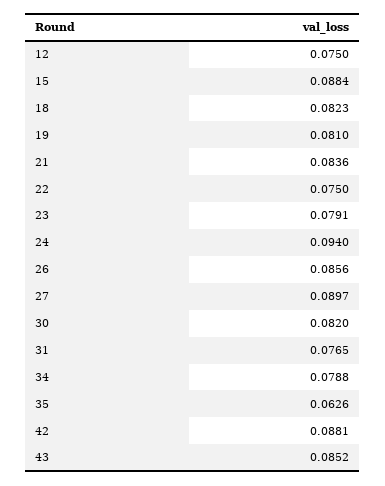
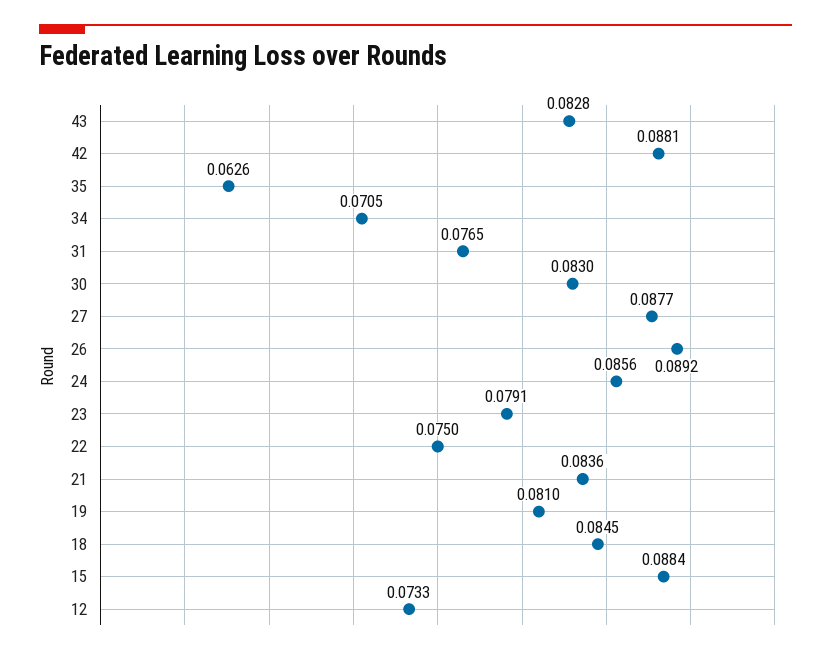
12: 0.075 -> 0.0733
18: 0.0823 -> 0.0845
24: 0.094 -> 0.0856
26: 0.0856 -> 0.0892
27: 0.0897 -> 0.0877
30: 0.082 -> 0.083
34: 0.0788 -> 0.0705
43: 0.0852 -> 0.0828

